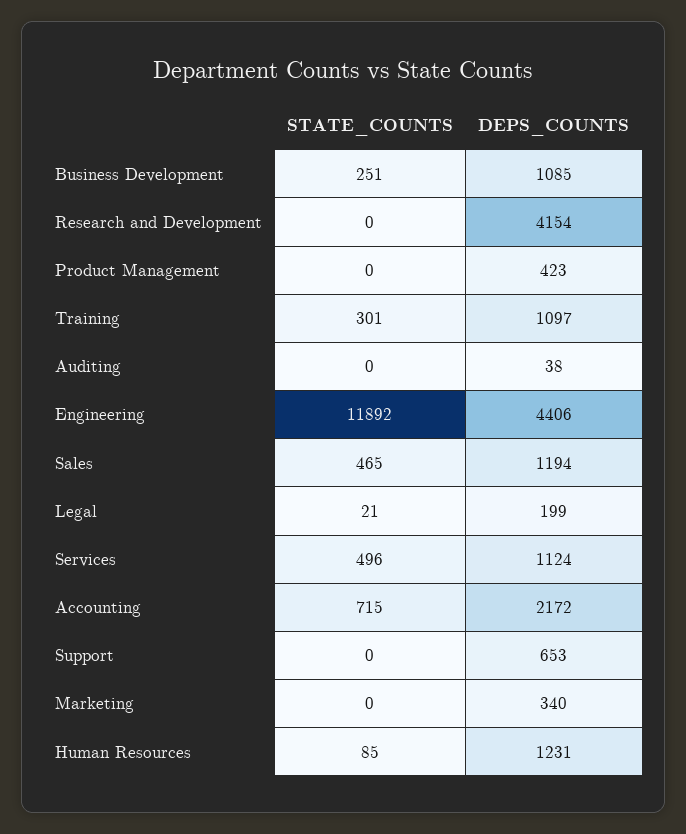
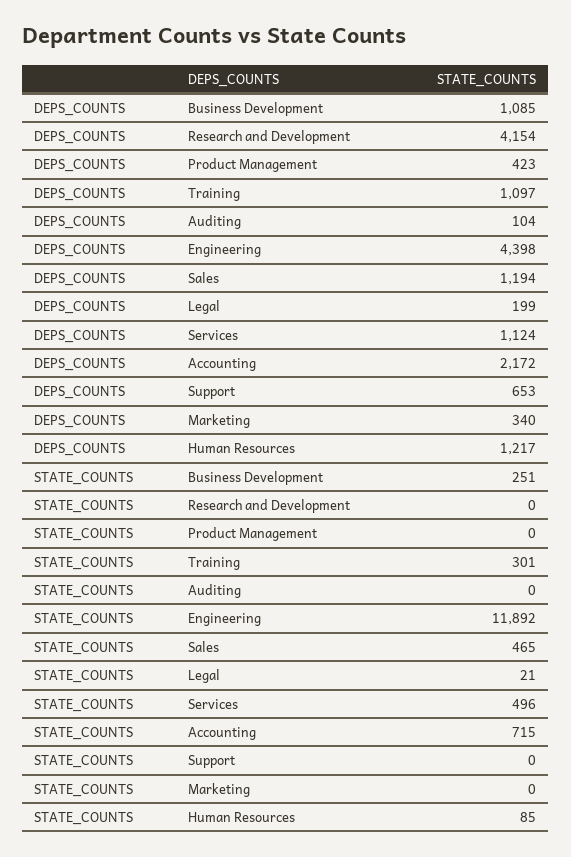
DEPS_COUNTS, Auditing: 38 -> 104
DEPS_COUNTS, Engineering: 4406 -> 4398
DEPS_COUNTS, Human Resources: 1231 -> 1217

